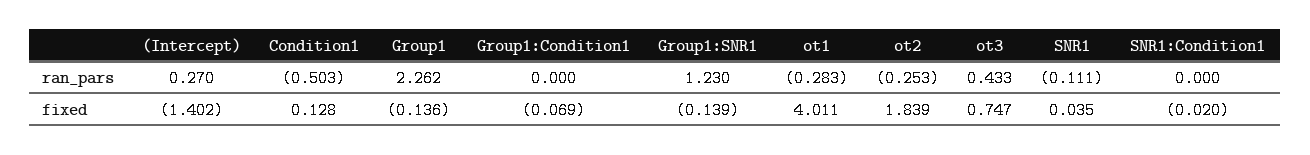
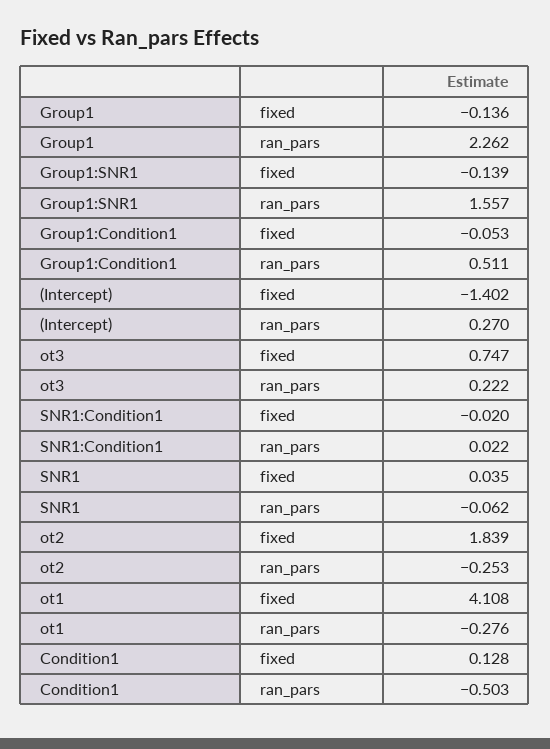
Group1:Condition1, ran_pars: 0 -> 0.511
Group1:SNR1, ran_pars: 1.23 -> 1.557
ot1, ran_pars: -0.283 -> -0.276
ot3, ran_pars: 0.433 -> 0.222
SNR1, ran_pars: -0.111 -> -0.062
SNR1:Condition1, ran_pars: 0 -> 0.022
Group1:Condition1, fixed: -0.069 -> -0.053
ot1, fixed: 4.011 -> 4.108

